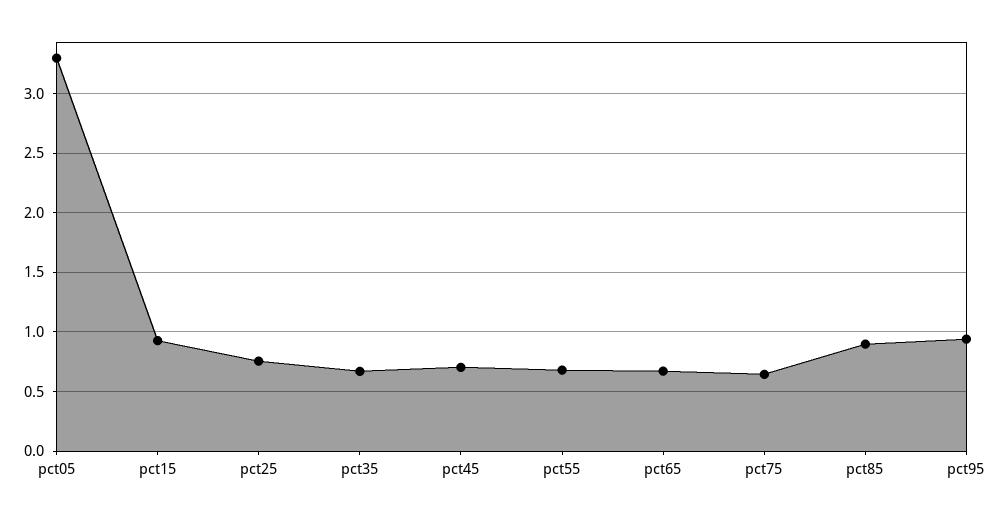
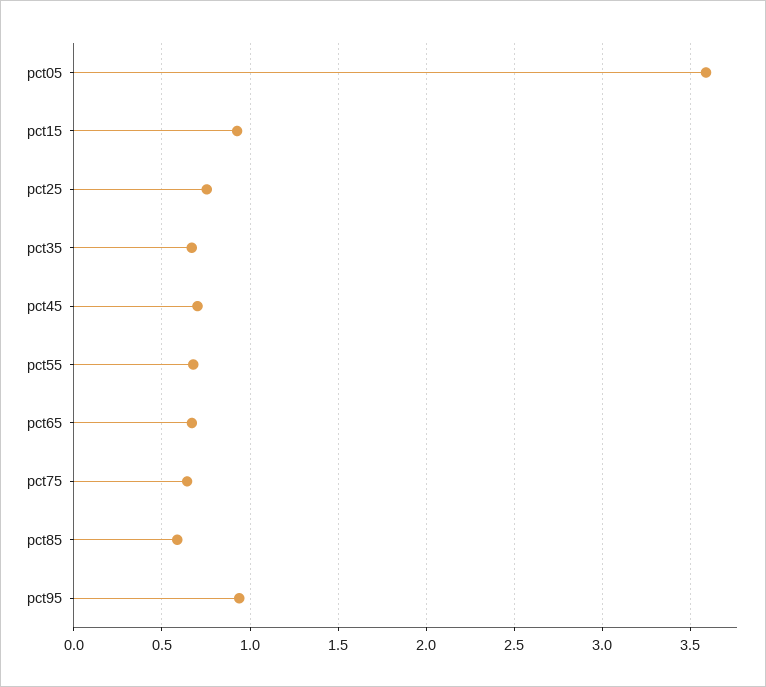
pct05: 3.3 -> 3.6
pct85: 0.9 -> 0.6

